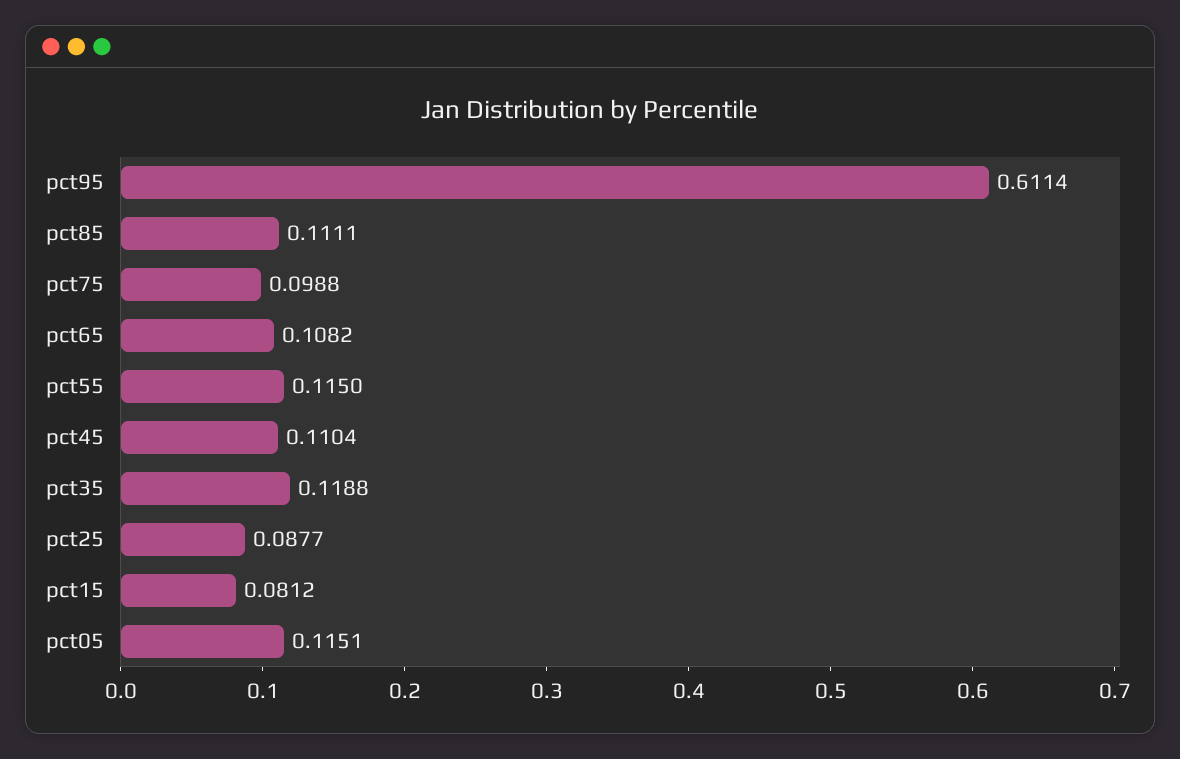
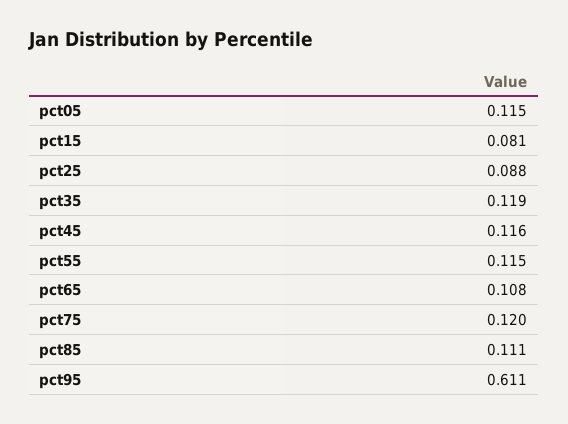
pct75: 0.0988 -> 0.12
pct45: 0.1104 -> 0.116

